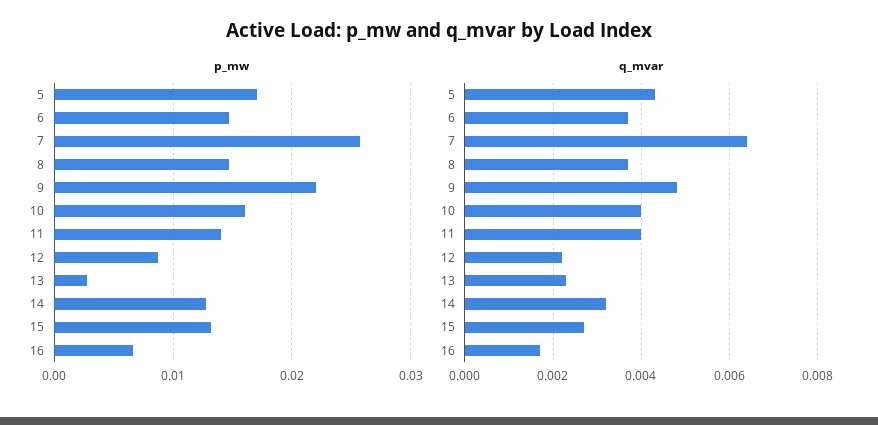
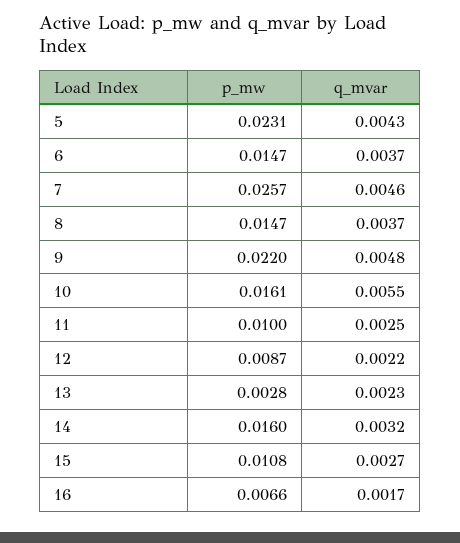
p_mw, 5: 0.017 -> 0.0231
p_mw, 11: 0.014 -> 0.01
p_mw, 14: 0.013 -> 0.016
p_mw, 15: 0.013 -> 0.0108
q_mvar, 7: 0.0065 -> 0.0046
q_mvar, 10: 0.004 -> 0.0055
q_mvar, 11: 0.004 -> 0.0025

